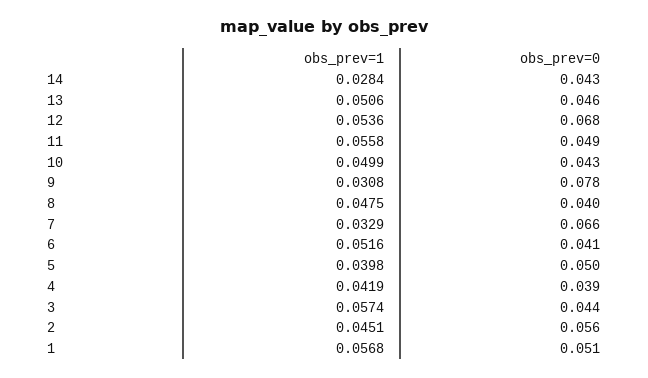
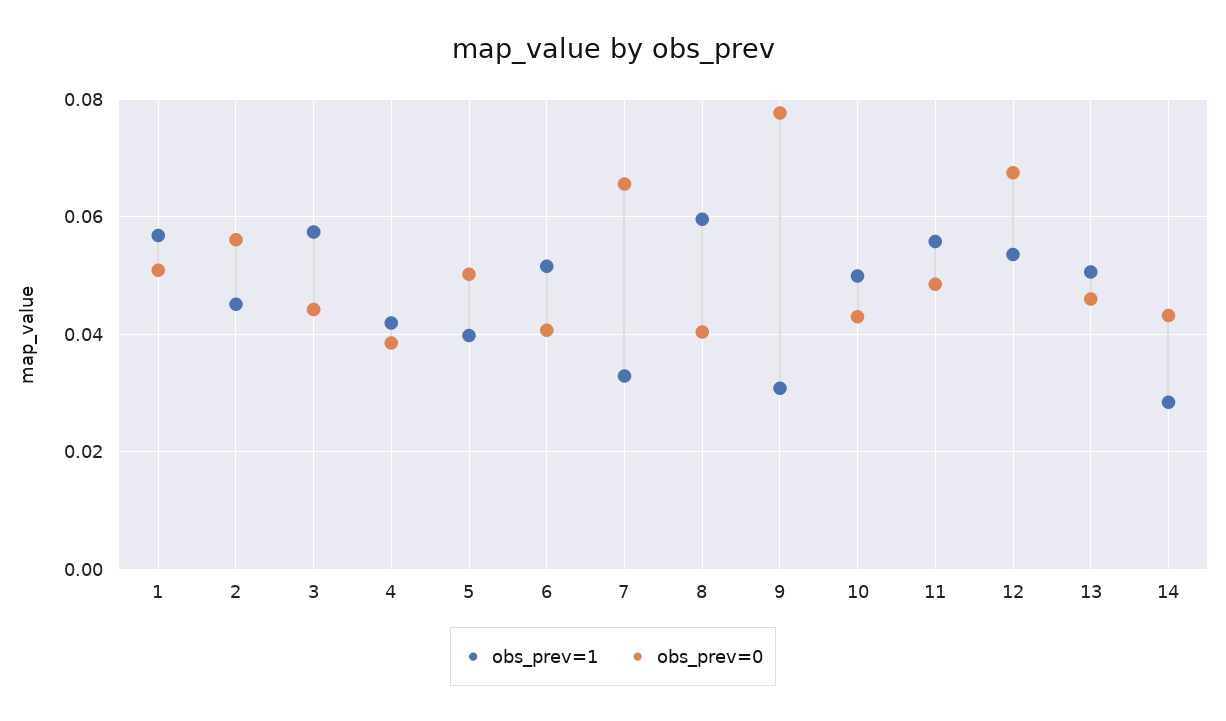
obs_prev=1, 8: 0.0475 -> 0.06

